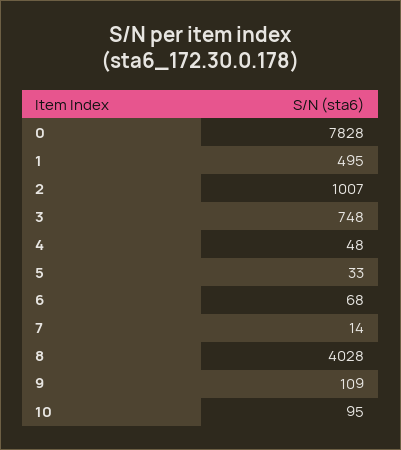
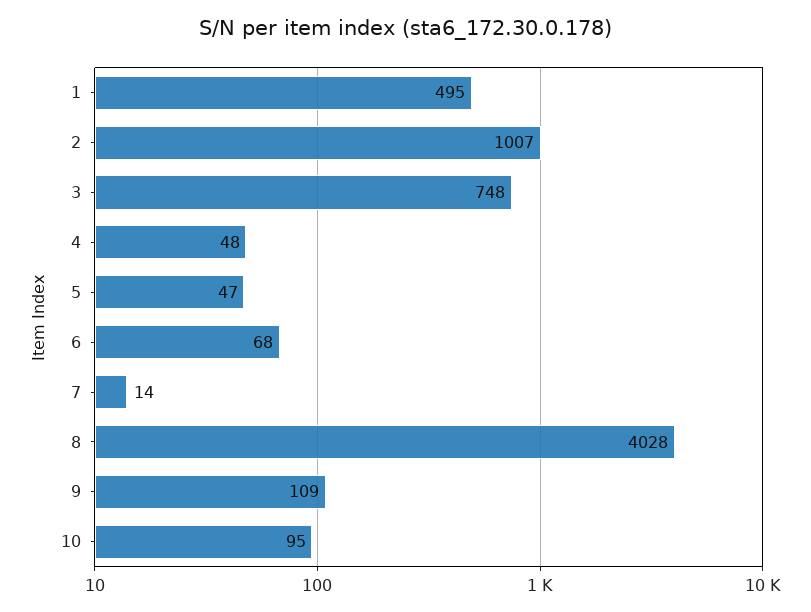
0: 7828 -> none
5: 33 -> 47

